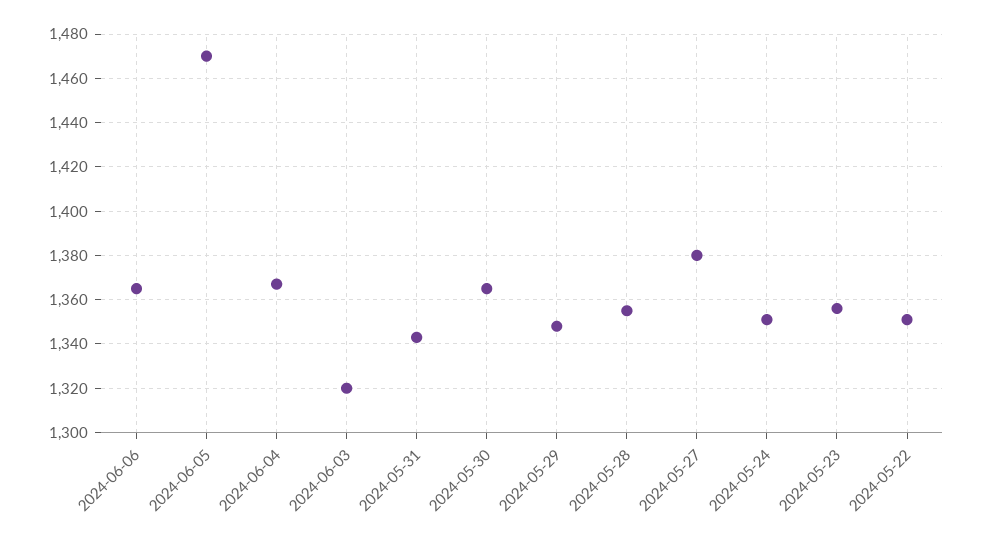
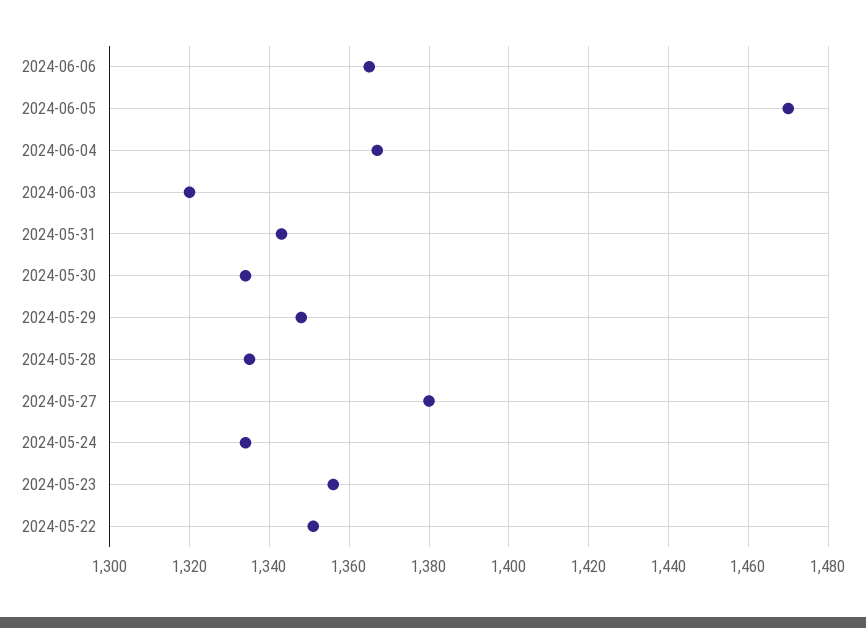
2024-05-30: 1365 -> 1335
2024-05-28: 1355 -> 1335
2024-05-24: 1350 -> 1335

